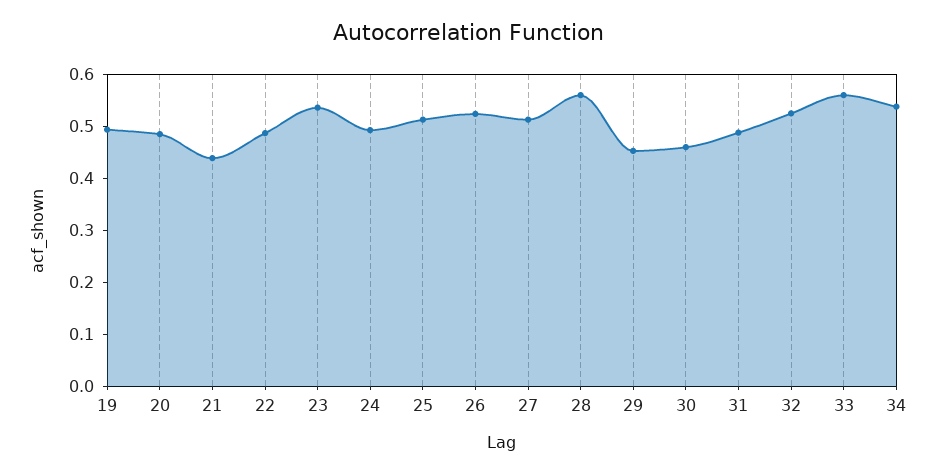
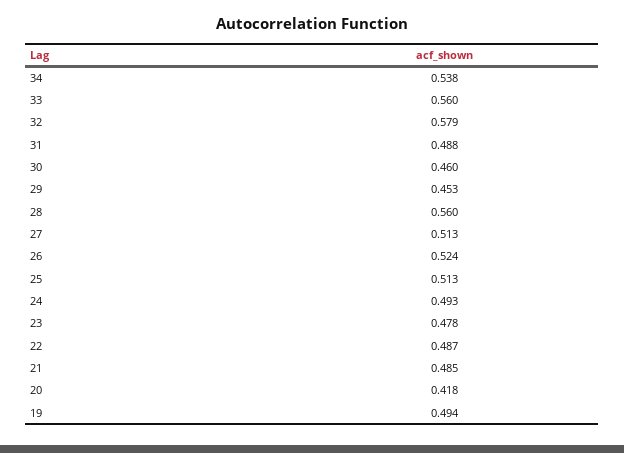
20: 0.48 -> 0.418
21: 0.44 -> 0.485
23: 0.54 -> 0.478
32: 0.52 -> 0.579

